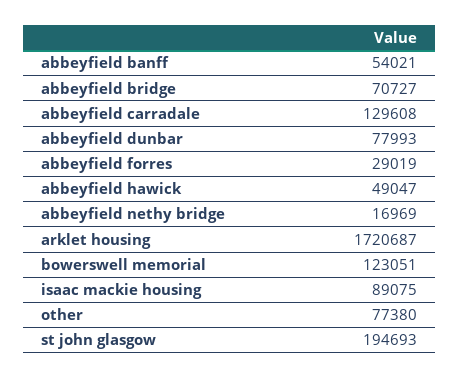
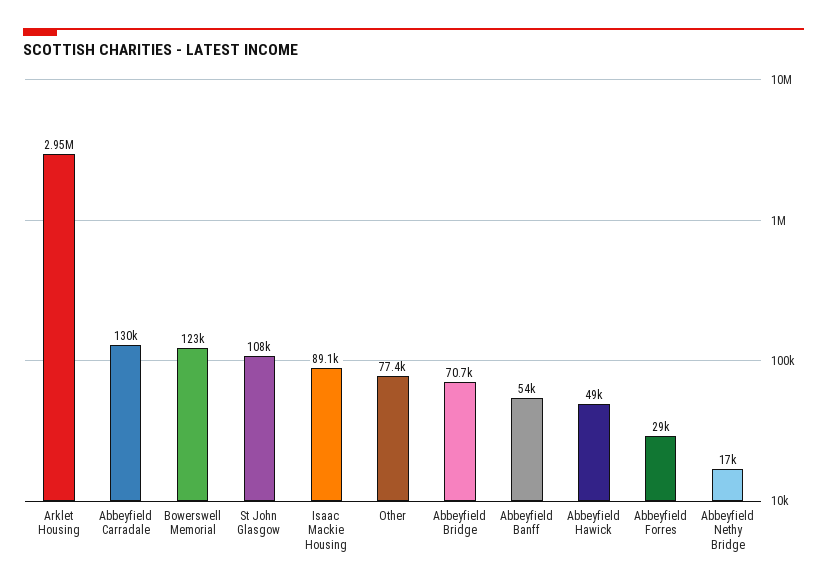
abbeyfield dunbar: 77993 -> none
arklet housing: 1720687 -> 2950000
st john glasgow: 194693 -> 108000

